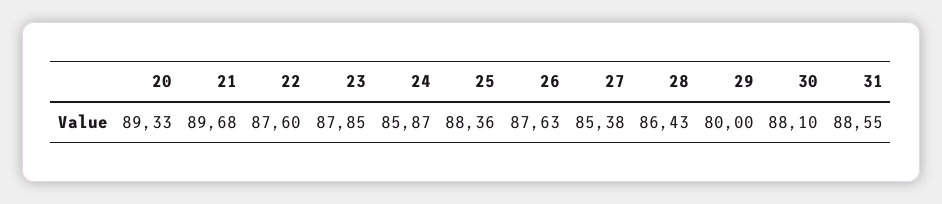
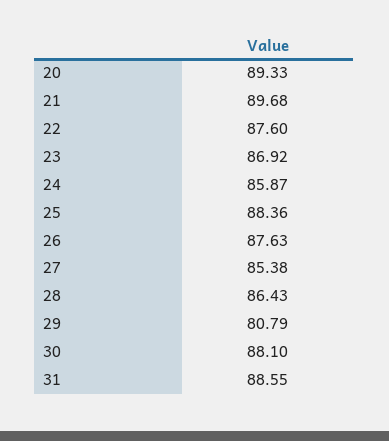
23: 87.85 -> 86.92
29: 80 -> 80.79

